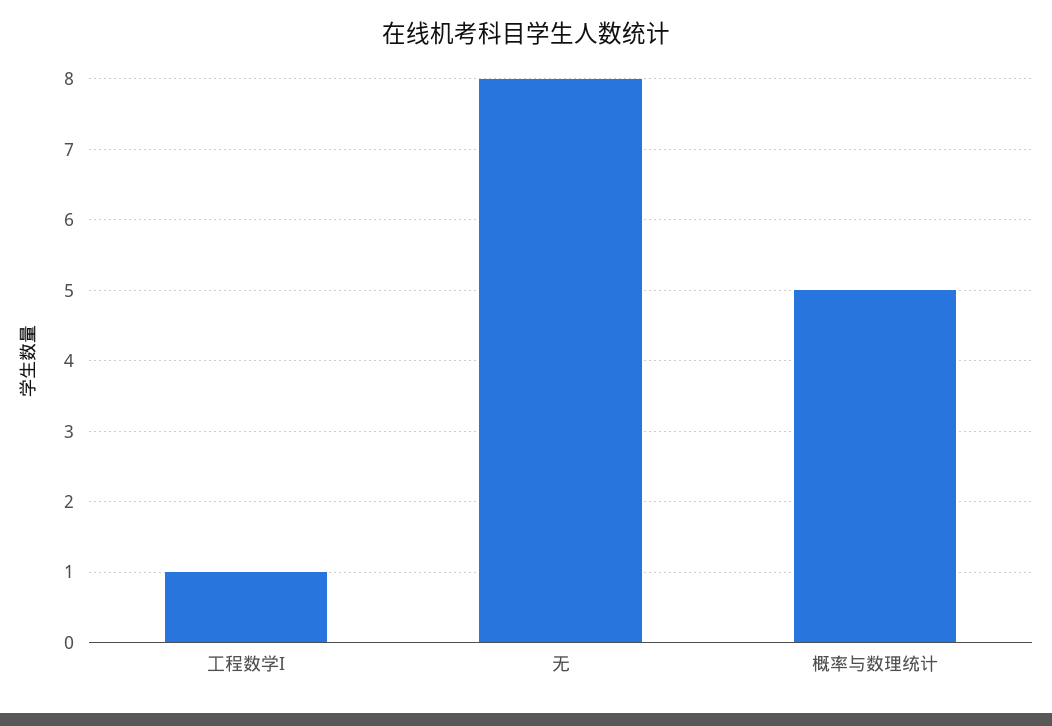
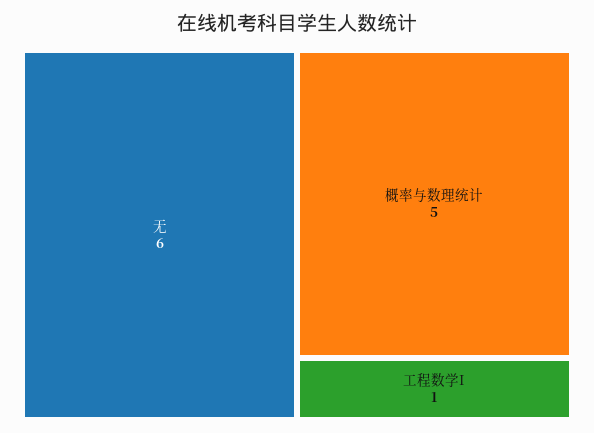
无: 8 -> 6

